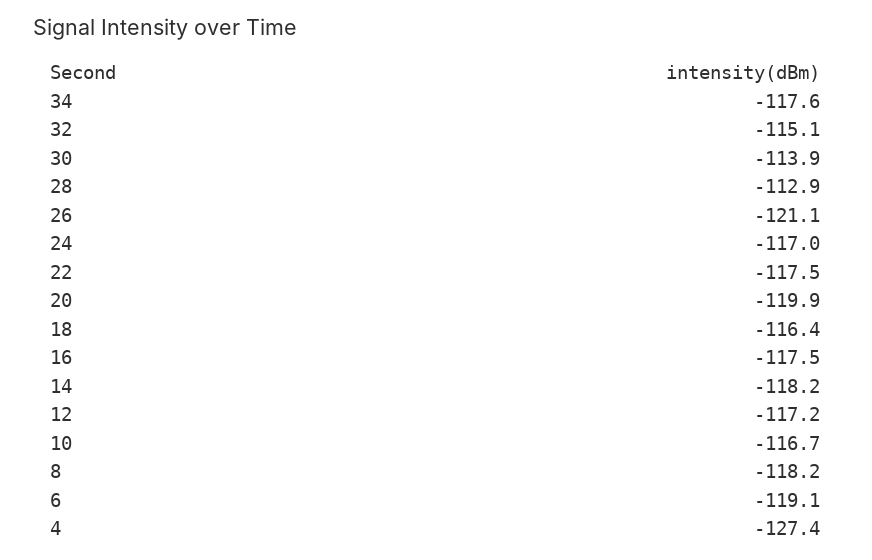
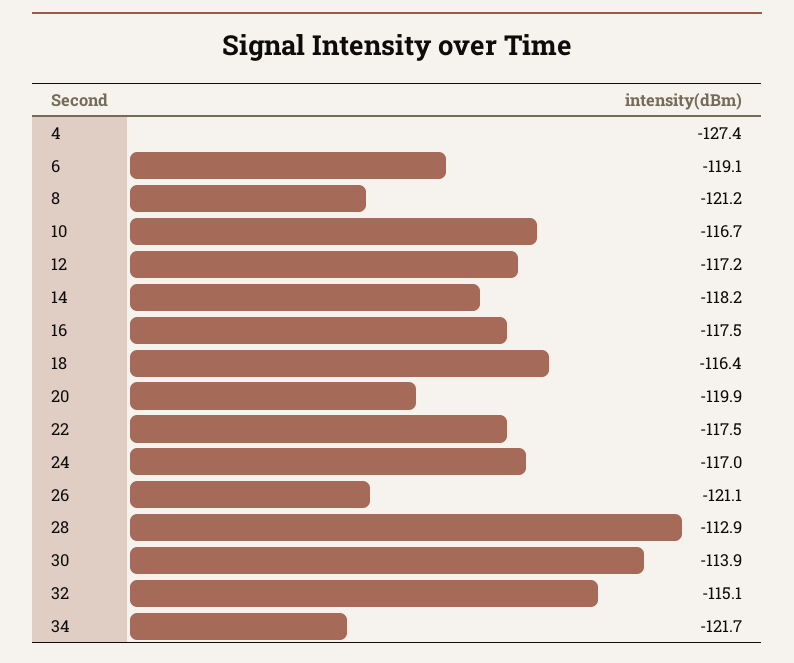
34: -117.6 -> -121.7
8: -118.2 -> -121.2

